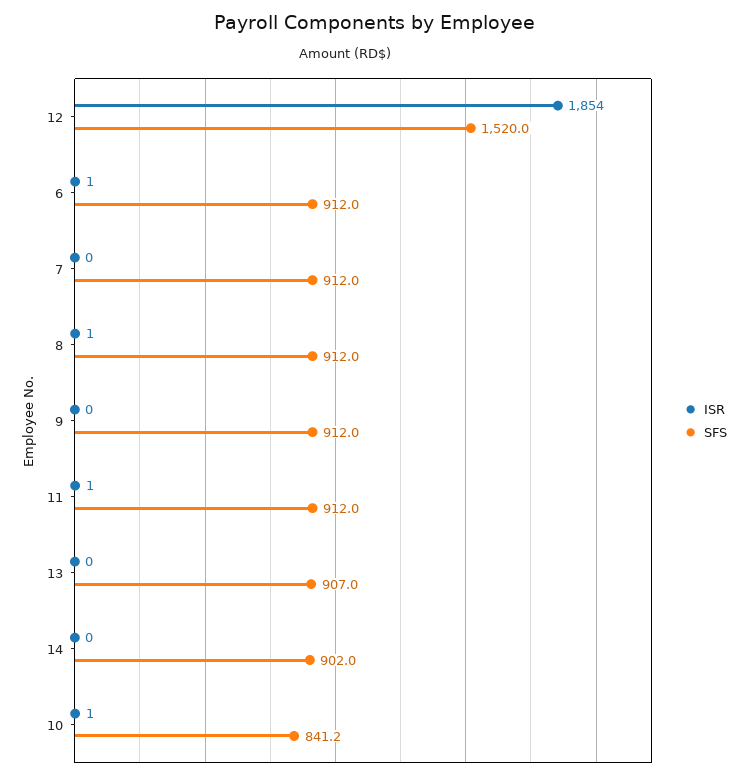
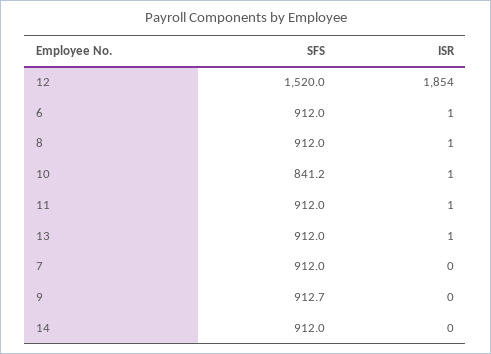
SFS, 9: 912 -> 912.7
ISR, 13: 0 -> 1
SFS, 13: 907 -> 912
SFS, 14: 902 -> 912

